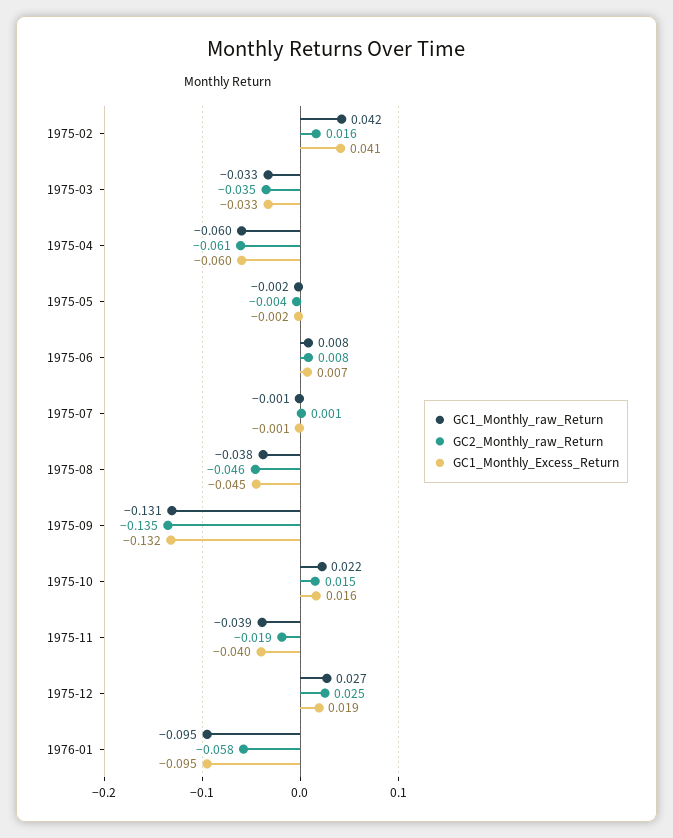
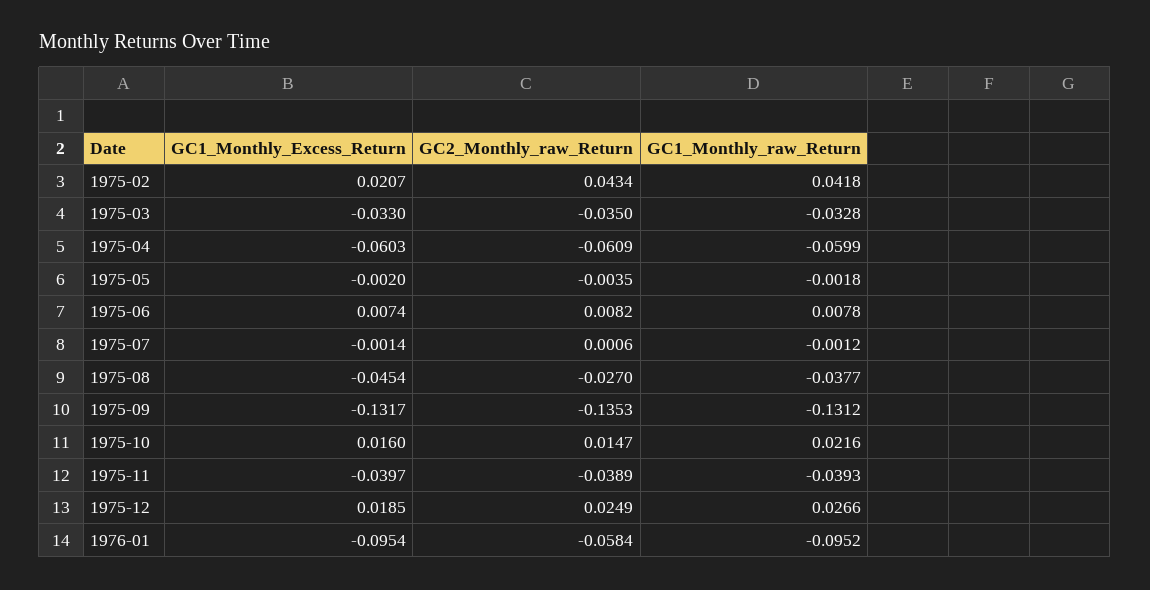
GC2_Monthly_raw_Return, 1975-02: 0.016 -> 0.0434
GC1_Monthly_Excess_Return, 1975-02: 0.041 -> 0.0207
GC2_Monthly_raw_Return, 1975-08: -0.046 -> -0.027
GC2_Monthly_raw_Return, 1975-11: -0.019 -> -0.0389

